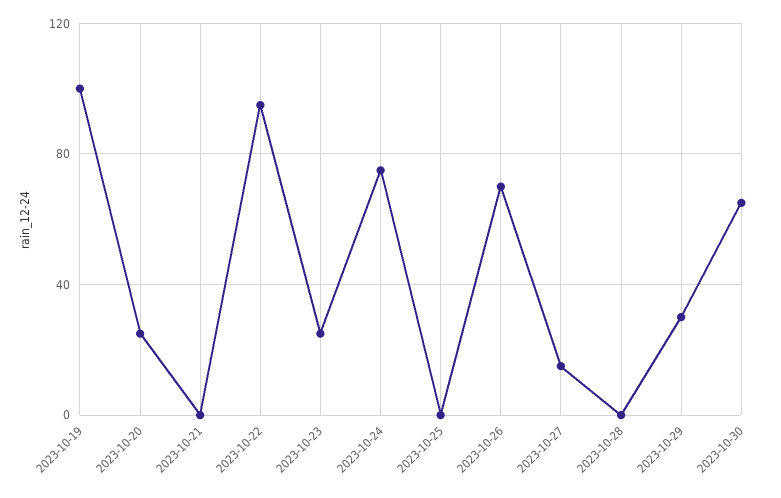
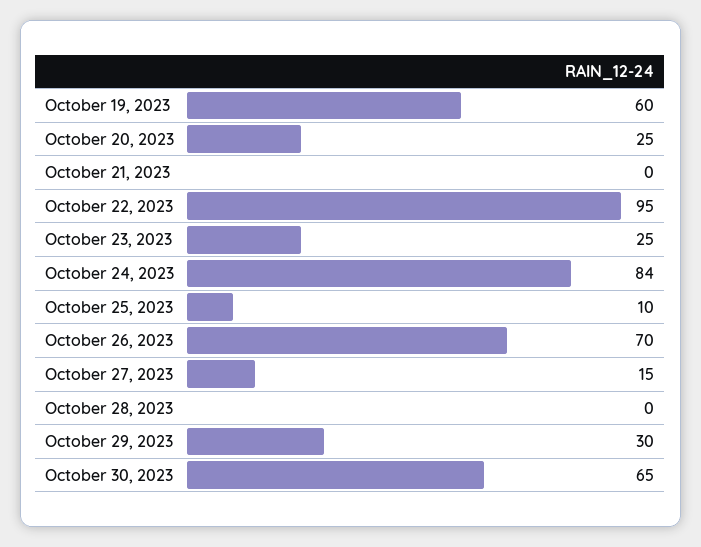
2023-10-19: 100 -> 60
2023-10-24: 75 -> 84
2023-10-25: 0 -> 10

